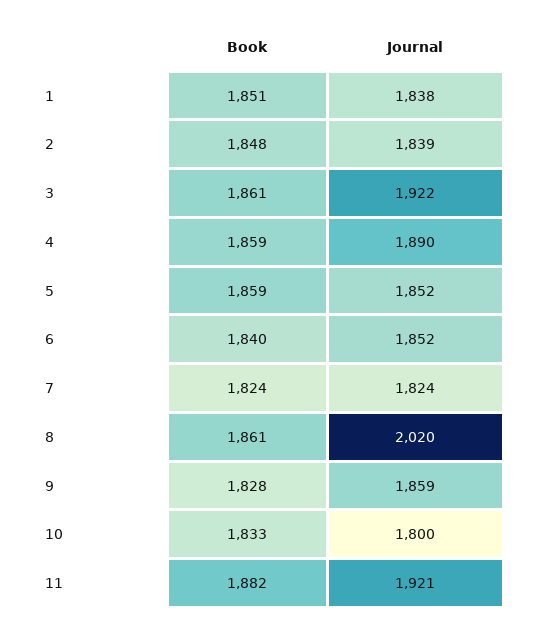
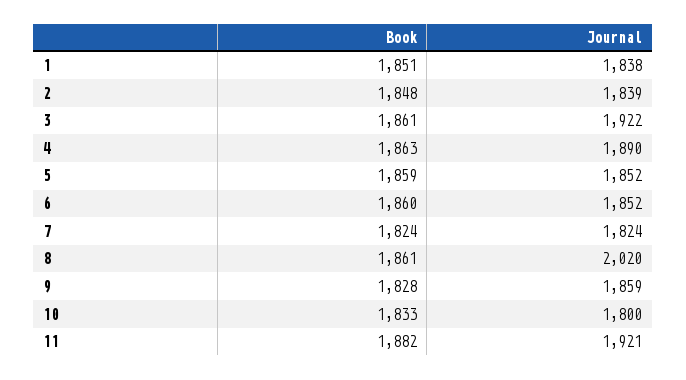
Book, 4: 1859 -> 1863
Book, 6: 1840 -> 1860

